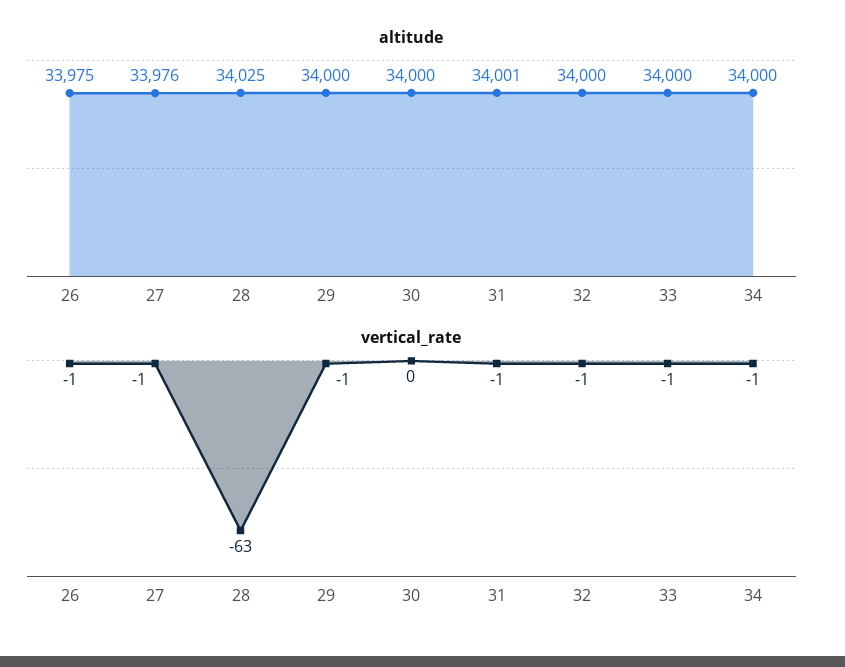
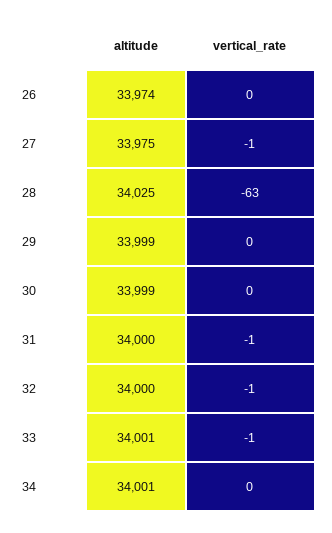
altitude, 26: 33975 -> 33974
altitude, 27: 33976 -> 33975
altitude, 29: 34000 -> 33999
altitude, 30: 34000 -> 33999
altitude, 31: 34001 -> 34000
altitude, 33: 34000 -> 34001
altitude, 34: 34000 -> 34001
vertical_rate, 26: -1 -> 0
vertical_rate, 29: -1 -> 0
vertical_rate, 34: -1 -> 0

